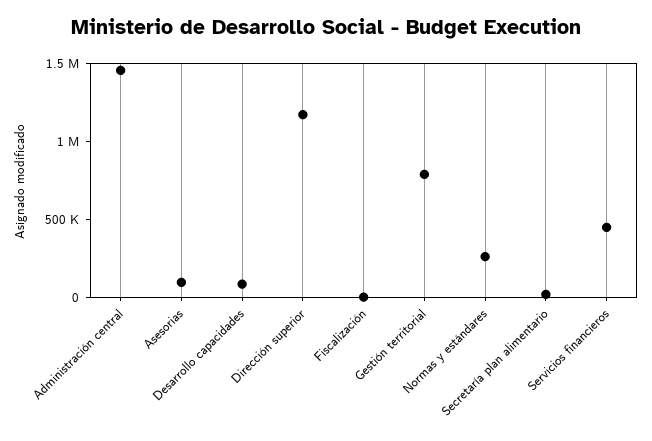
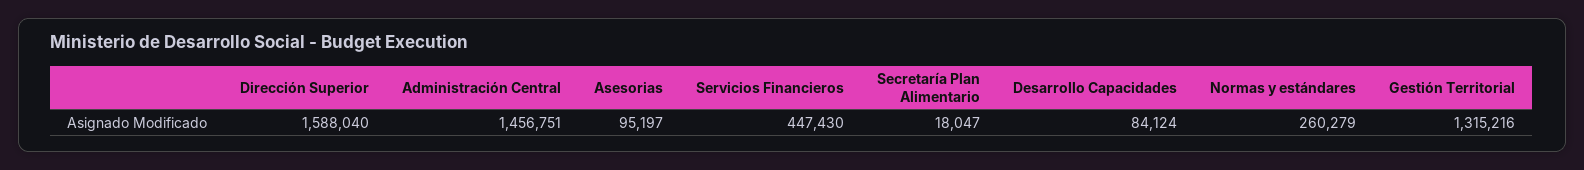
Dirección superior: 1200000 -> 1588040
Fiscalización: 0 -> none
Gestión territorial: 800000 -> 1315216

